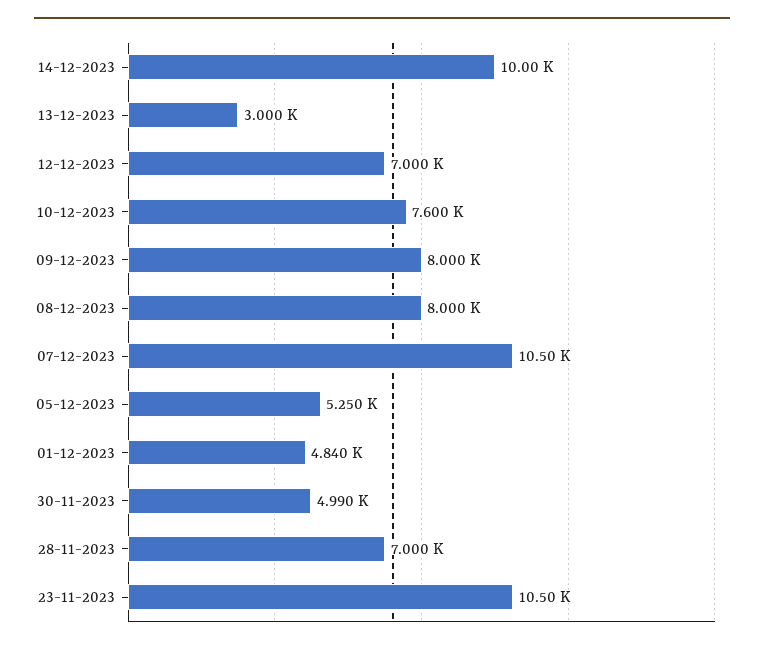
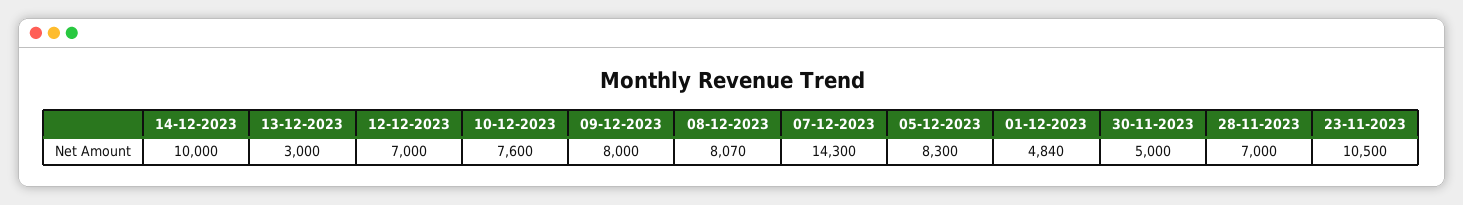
08-12-2023: 8000 -> 8070
07-12-2023: 10500 -> 14300
05-12-2023: 5250 -> 8300
30-11-2023: 4990 -> 5000

